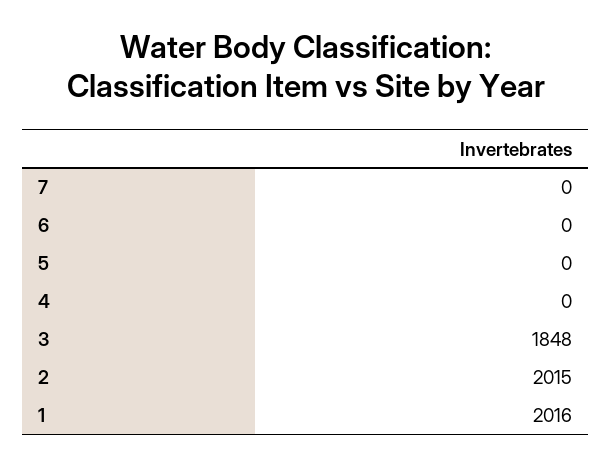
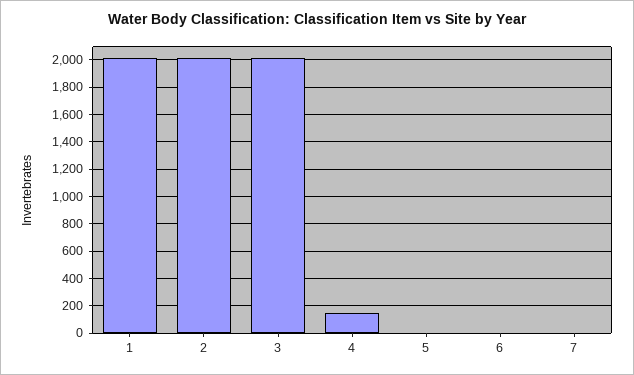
4: 0 -> 150
3: 1848 -> 2000

